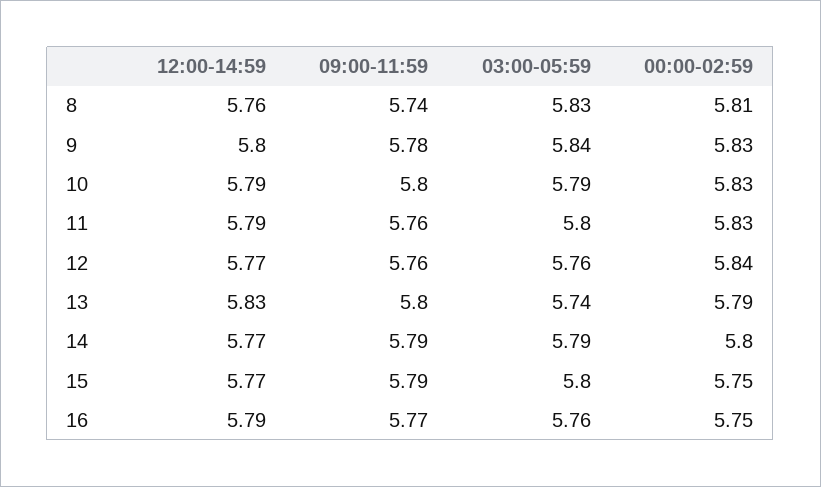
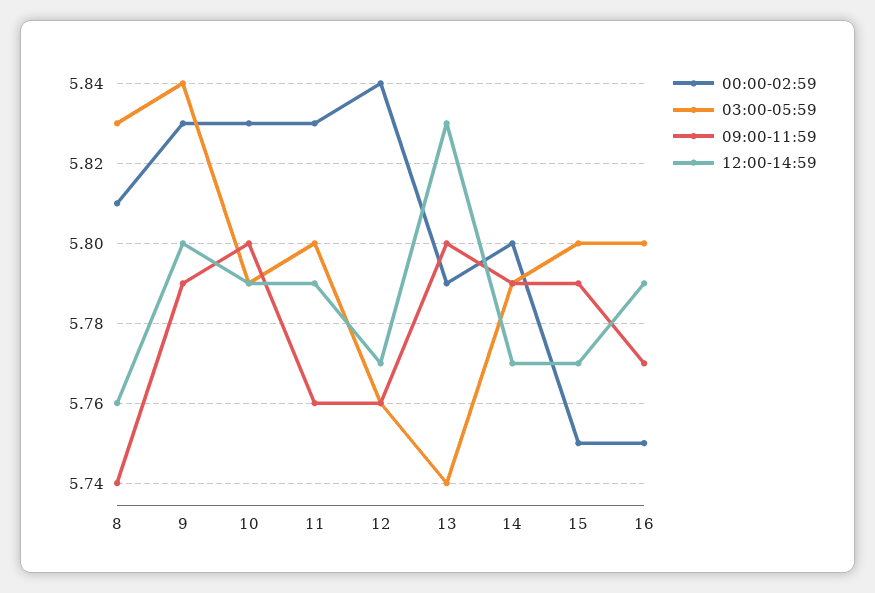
09:00-11:59, 9: 5.78 -> 5.79
03:00-05:59, 16: 5.76 -> 5.8

